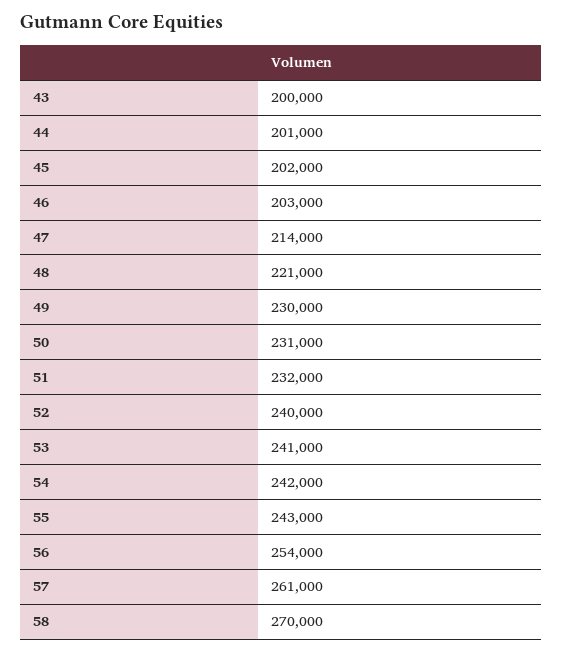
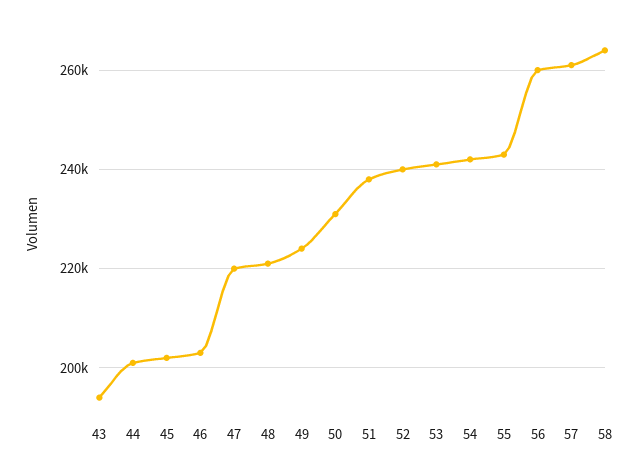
43: 200000 -> 194000
47: 214000 -> 220000
49: 230000 -> 224000
51: 232000 -> 238000
56: 254000 -> 260000
58: 270000 -> 264000

